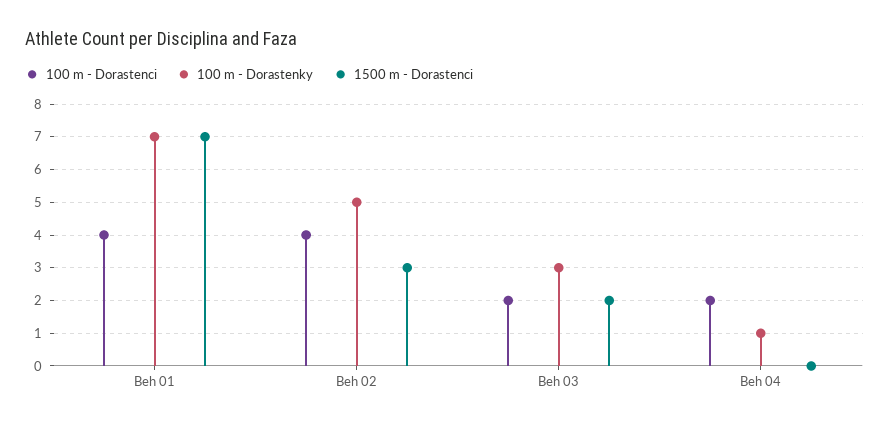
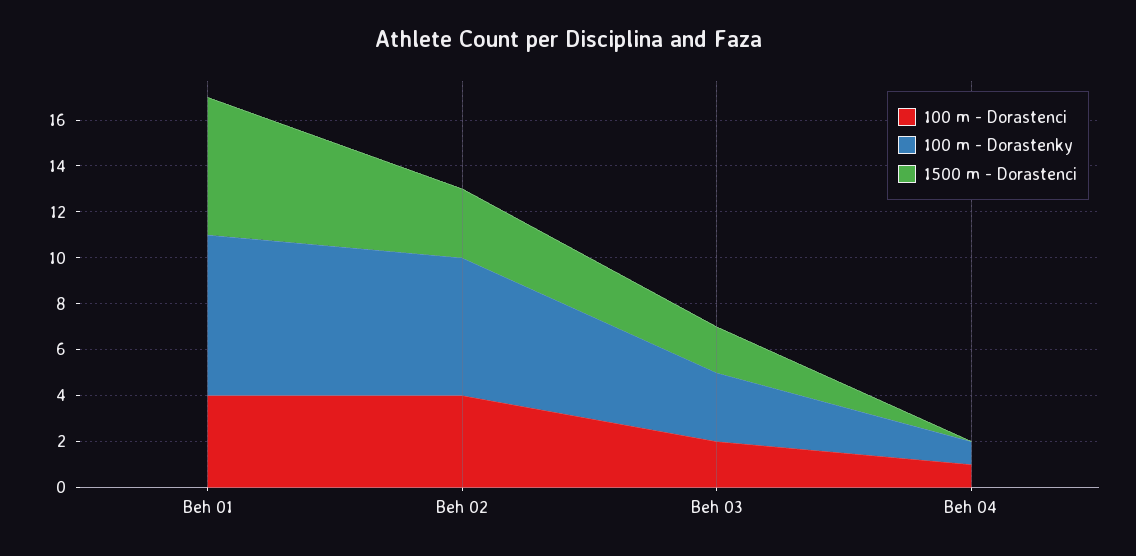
1500 m - Dorastenci, Beh 01: 7 -> 6
100 m - Dorastenky, Beh 02: 5 -> 6
100 m - Dorastenci, Beh 04: 2 -> 1

